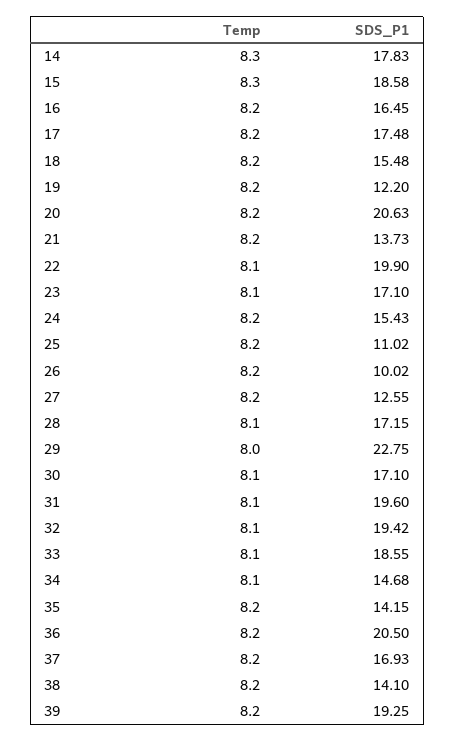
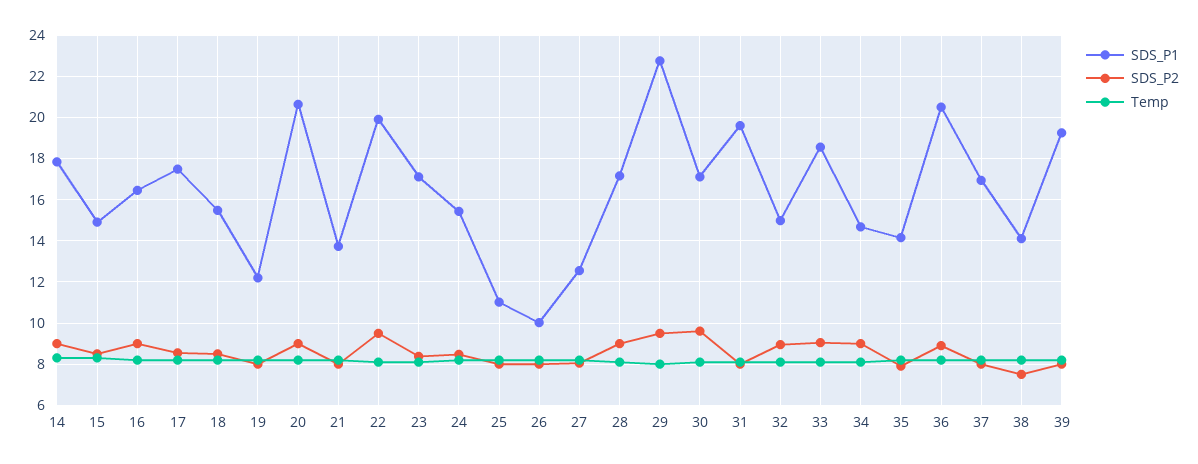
SDS_P1, 15: 18.58 -> 15
SDS_P1, 32: 19.42 -> 15
SDS_P2, 14: none -> 9
SDS_P2, 15: none -> 8.5
SDS_P2, 16: none -> 9
SDS_P2, 17: none -> 8.5
SDS_P2, 18: none -> 8.5
SDS_P2, 19: none -> 8
SDS_P2, 20: none -> 9
SDS_P2, 21: none -> 8
SDS_P2, 22: none -> 9.5
SDS_P2, 23: none -> 8.5
SDS_P2, 24: none -> 8.5
SDS_P2, 25: none -> 8
SDS_P2, 26: none -> 8
SDS_P2, 27: none -> 8
SDS_P2, 28: none -> 9
SDS_P2, 29: none -> 9.5
SDS_P2, 30: none -> 9.5
SDS_P2, 31: none -> 8
SDS_P2, 32: none -> 9
SDS_P2, 33: none -> 9
SDS_P2, 34: none -> 9
SDS_P2, 35: none -> 8
SDS_P2, 36: none -> 9
SDS_P2, 37: none -> 8
SDS_P2, 38: none -> 7.5
SDS_P2, 39: none -> 8

